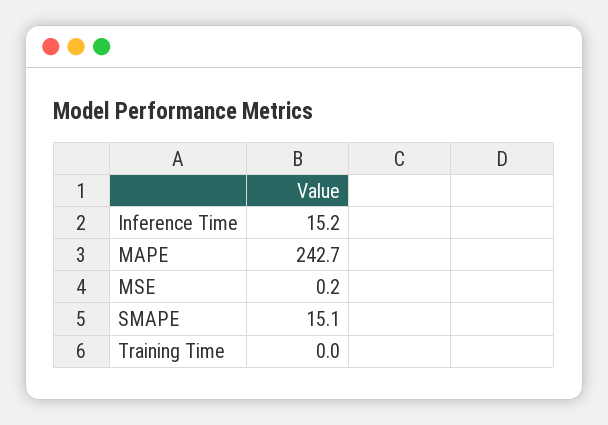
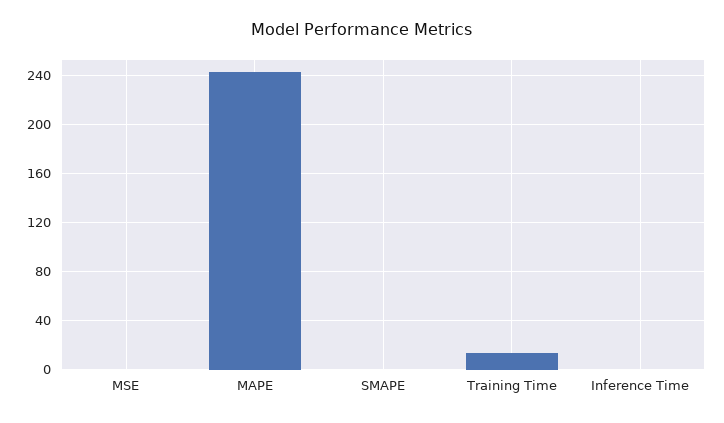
Inference Time: 15.2 -> 0
SMAPE: 15.1 -> 0
Training Time: 0 -> 15

